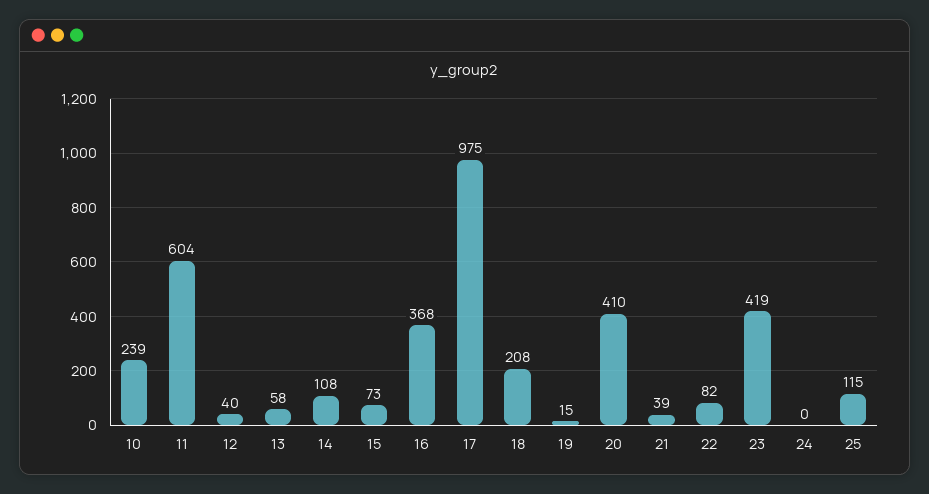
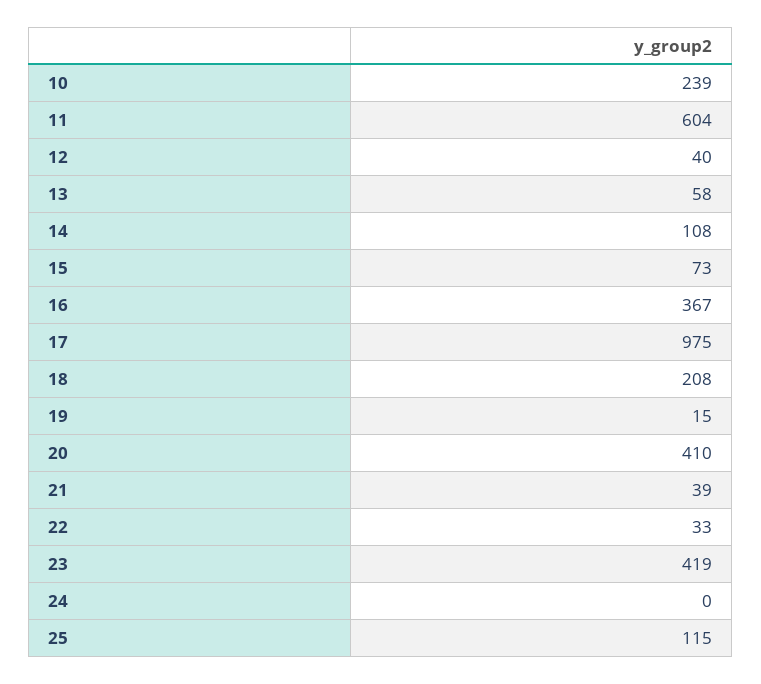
16: 368 -> 367
22: 82 -> 33

